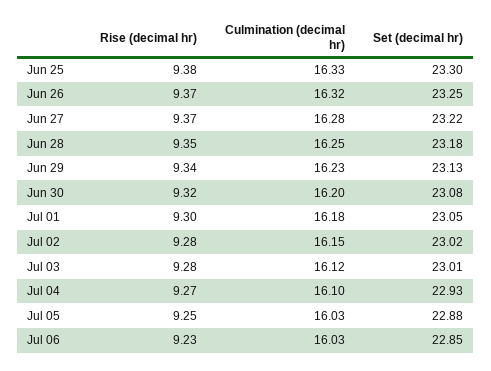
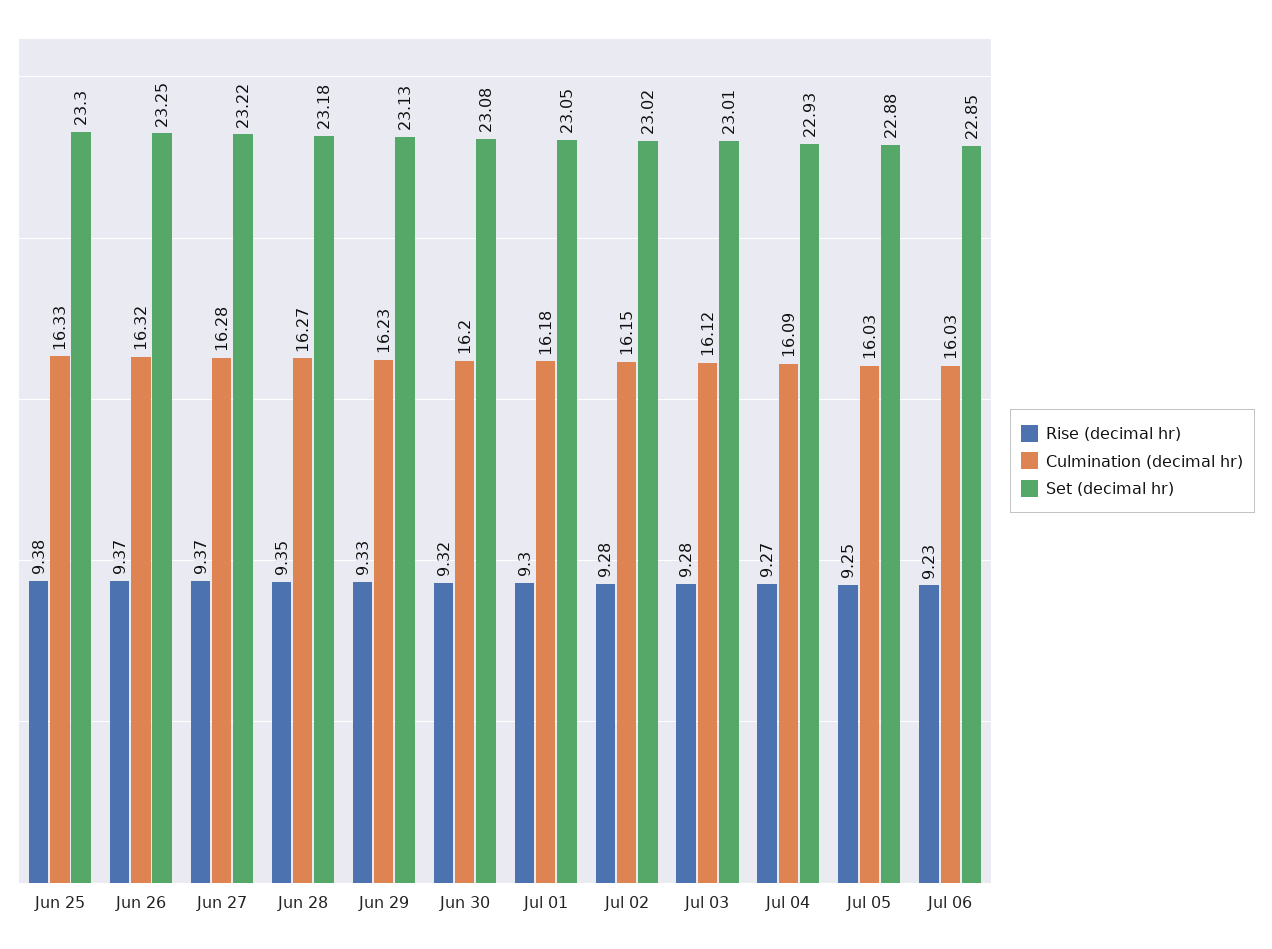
Culmination (decimal hr), Jun 28: 16.25 -> 16.27
Rise (decimal hr), Jun 29: 9.34 -> 9.33
Culmination (decimal hr), Jul 04: 16.1 -> 16.09

